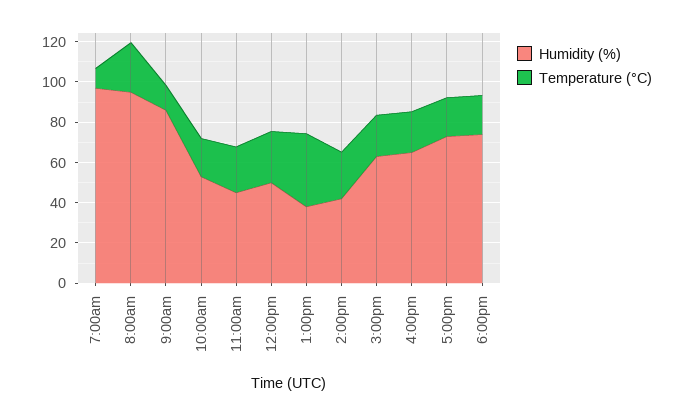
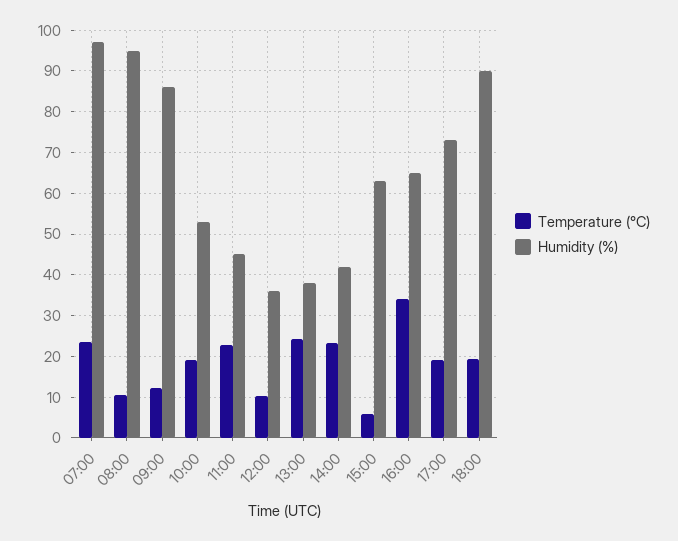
Temperature (°C), 7:00am: 10 -> 24
Temperature (°C), 8:00am: 25 -> 10
Humidity (%), 12:00pm: 50 -> 36
Temperature (°C), 12:00pm: 25 -> 10
Temperature (°C), 1:00pm: 35 -> 24
Temperature (°C), 3:00pm: 20 -> 6
Temperature (°C), 4:00pm: 20 -> 34
Humidity (%), 6:00pm: 75 -> 90

